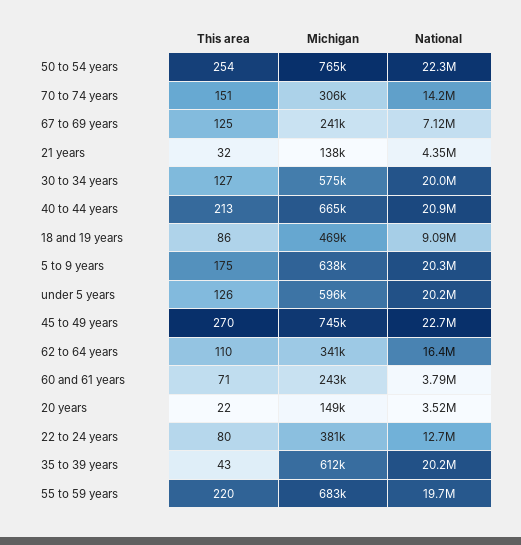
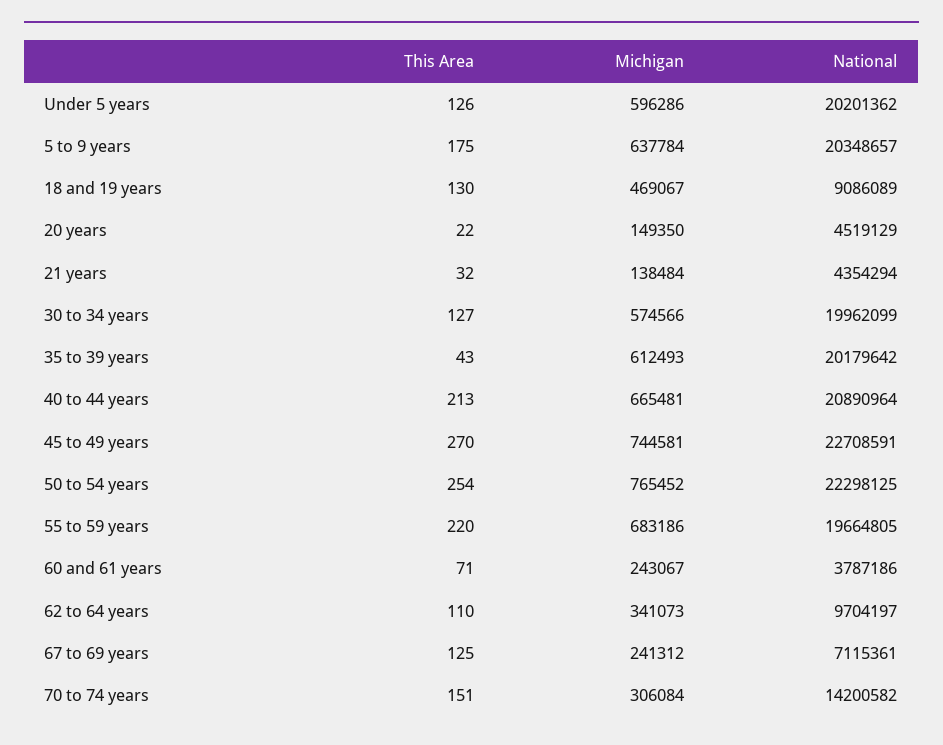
This area, 18 and 19 years: 86 -> 130
National, 62 to 64 years: 16400000 -> 9704197
National, 20 years: 3520000 -> 4519129
This area, 22 to 24 years: 80 -> none
Michigan, 22 to 24 years: 381000 -> none
National, 22 to 24 years: 12700000 -> none

